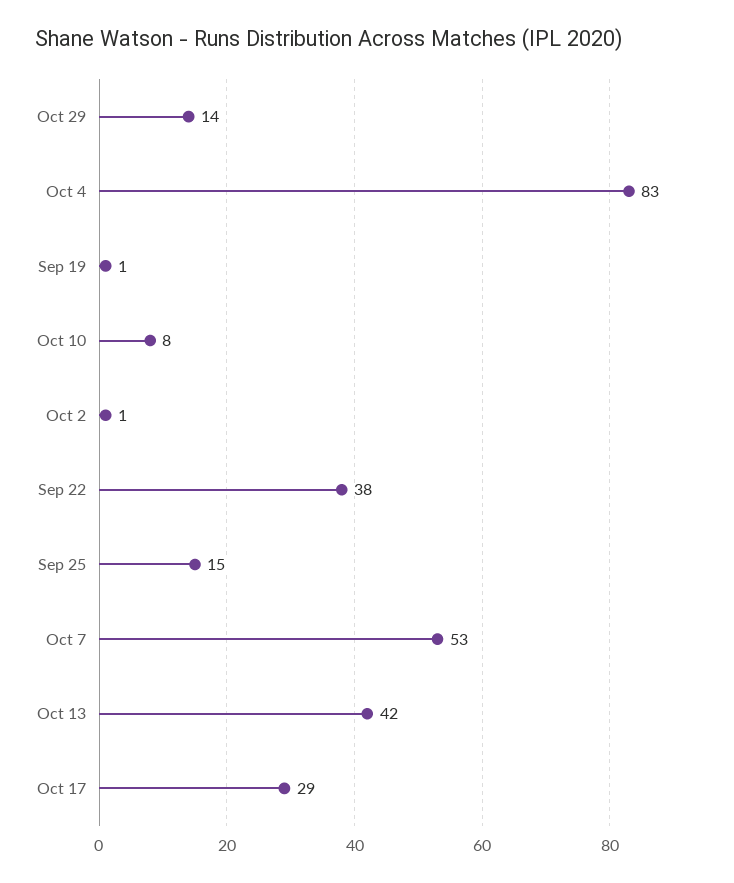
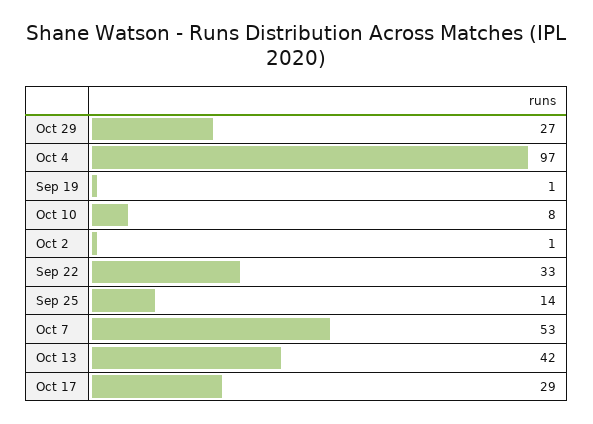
Oct 29: 14 -> 27
Oct 4: 83 -> 97
Sep 22: 38 -> 33
Sep 25: 15 -> 14

